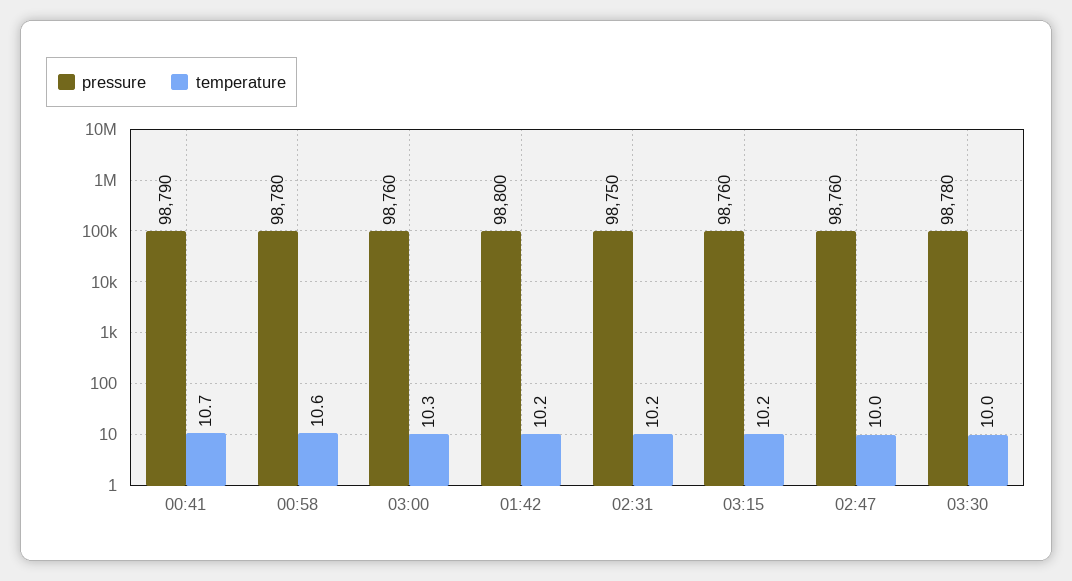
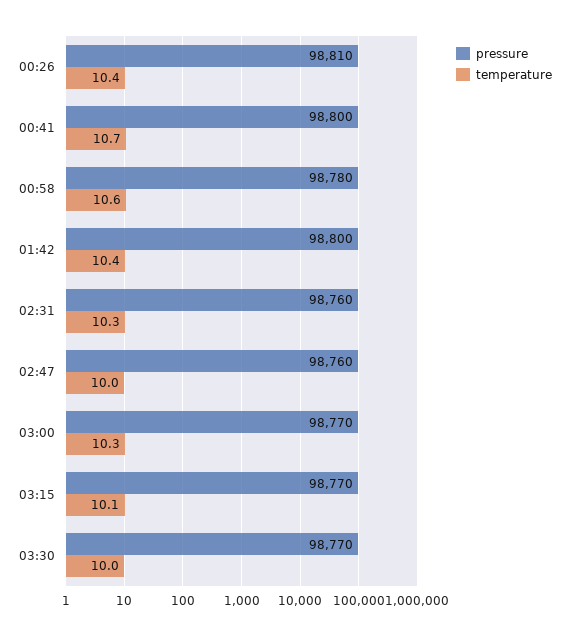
pressure, 00:41: 98790 -> 98800
pressure, 03:00: 98760 -> 98770
temperature, 01:42: 10.2 -> 10.4
pressure, 02:31: 98750 -> 98760
temperature, 02:31: 10.2 -> 10.3
pressure, 03:15: 98760 -> 98770
temperature, 03:15: 10.2 -> 10.1
pressure, 03:30: 98780 -> 98770
pressure, 00:26: none -> 98810
temperature, 00:26: none -> 10.4

